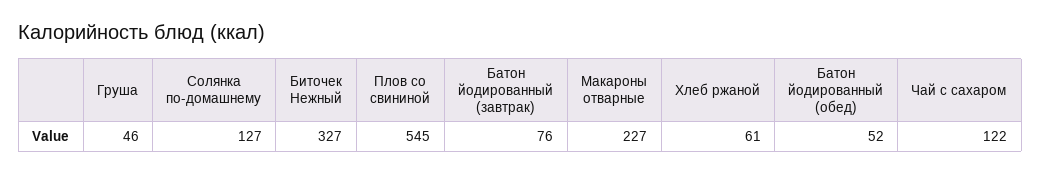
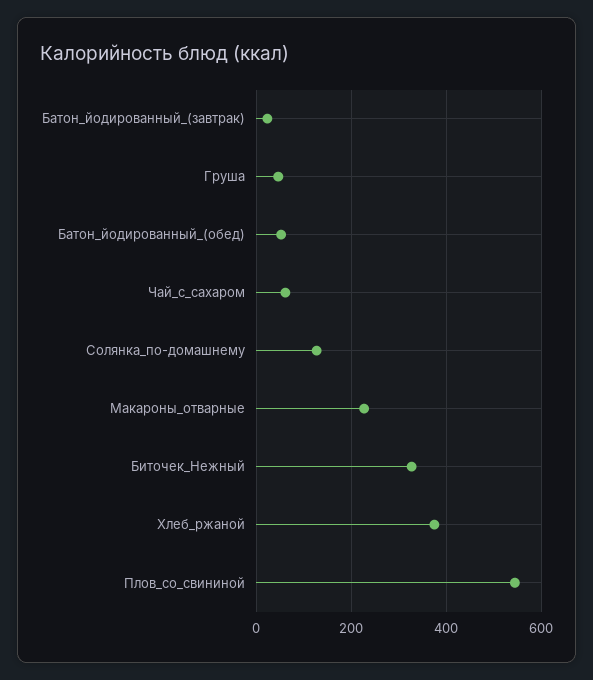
Батон йодированный (завтрак): 76 -> 20
Хлеб ржаной: 61 -> 380
Чай с сахаром: 122 -> 60

